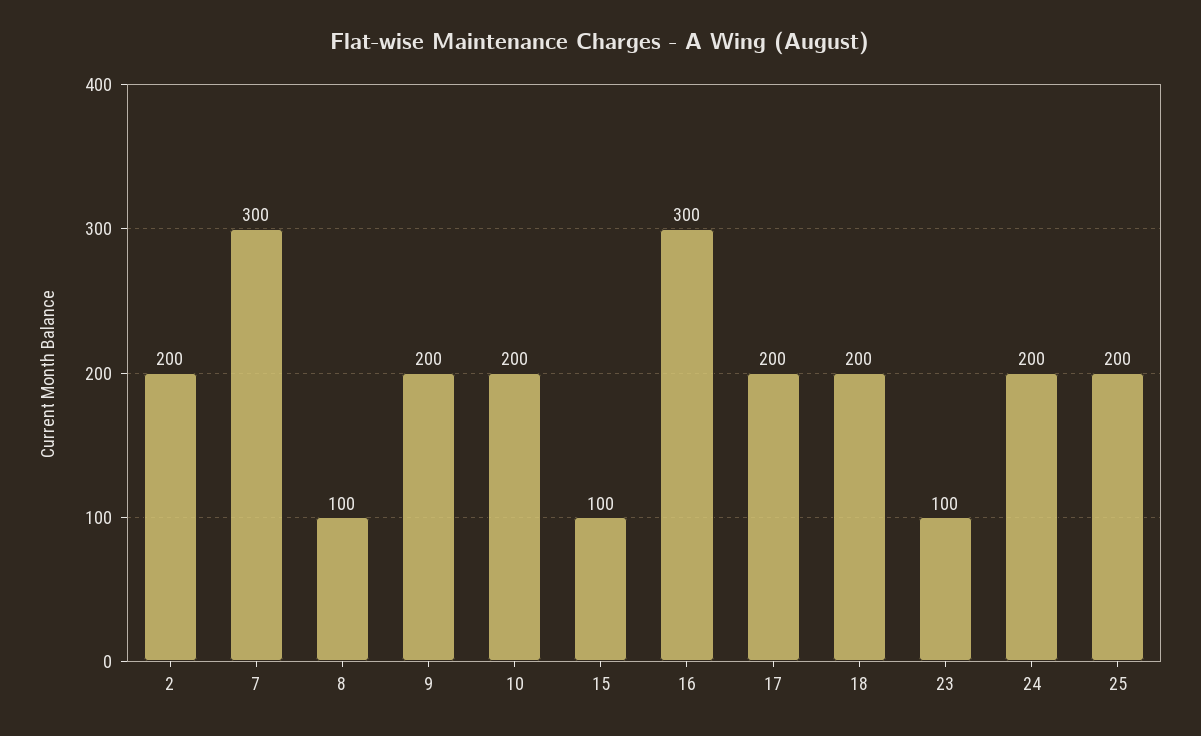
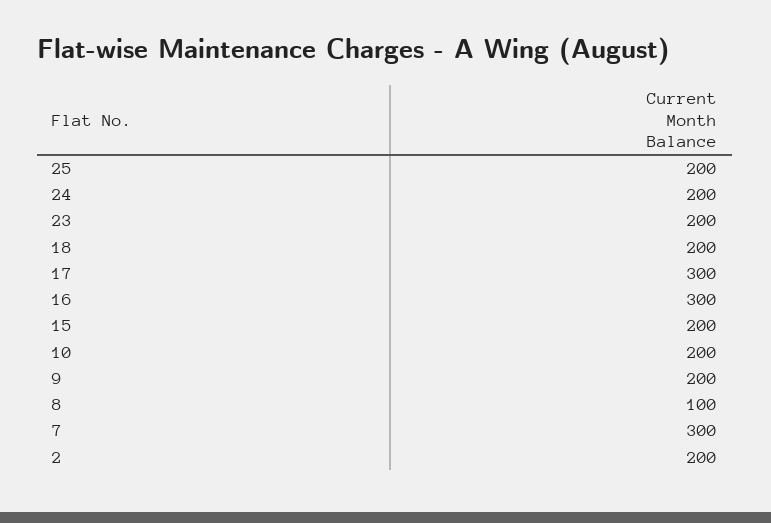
15: 100 -> 200
17: 200 -> 300
23: 100 -> 200

